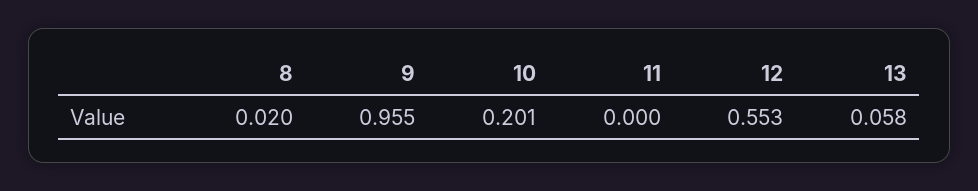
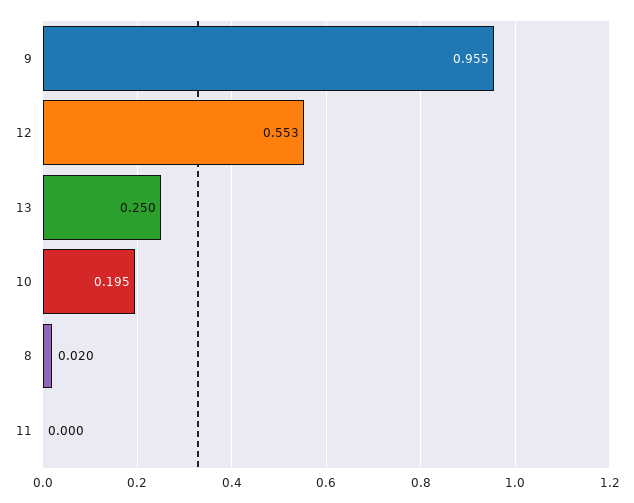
10: 0.201 -> 0.195
13: 0.058 -> 0.25

